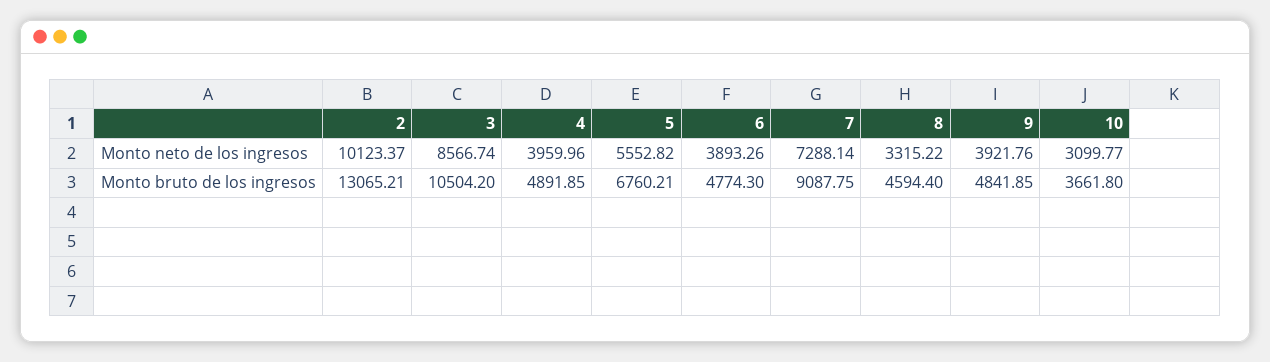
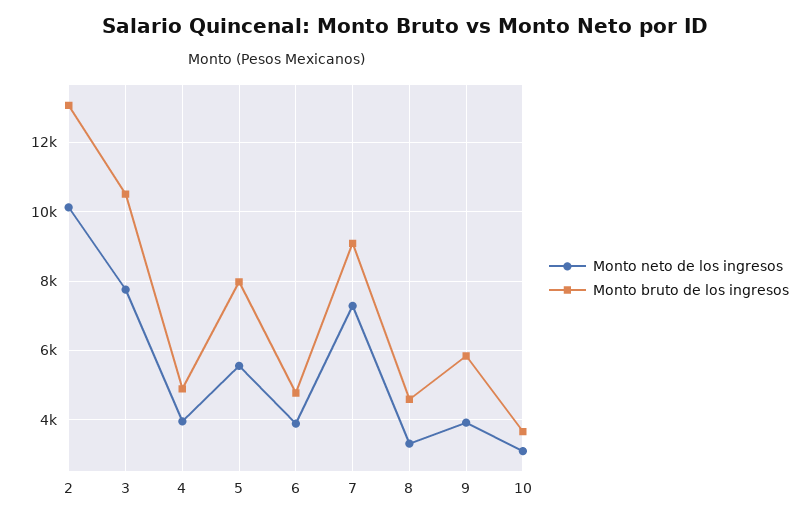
Monto neto de los ingresos, 3: 8566.74 -> 7800
Monto bruto de los ingresos, 5: 6760.21 -> 8000
Monto bruto de los ingresos, 9: 4841.85 -> 5800

